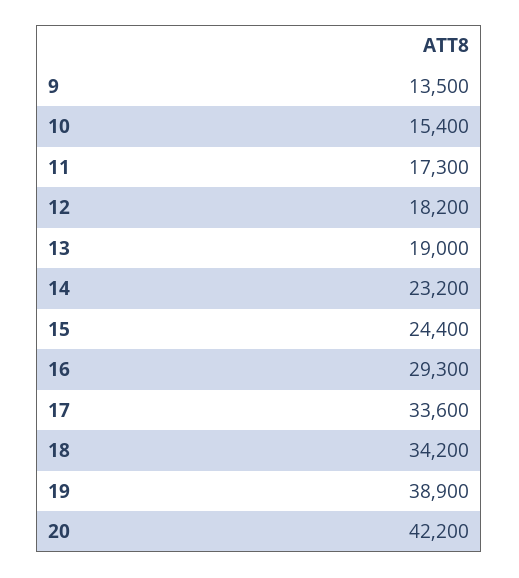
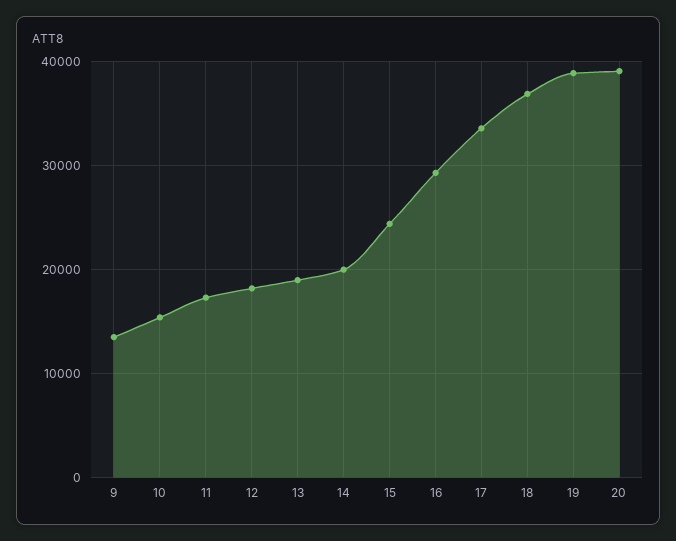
14: 23200 -> 20000
18: 34200 -> 37000
20: 42200 -> 39000

